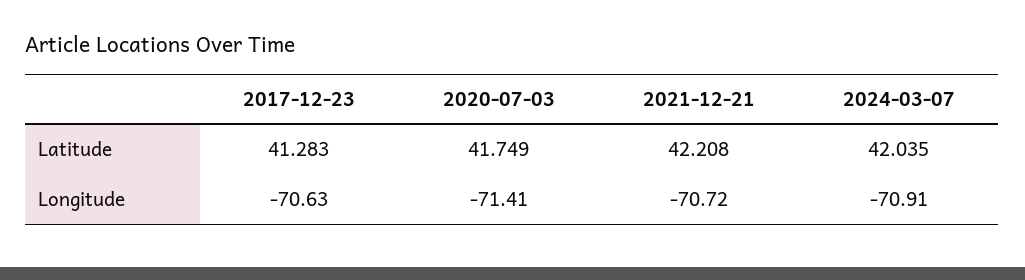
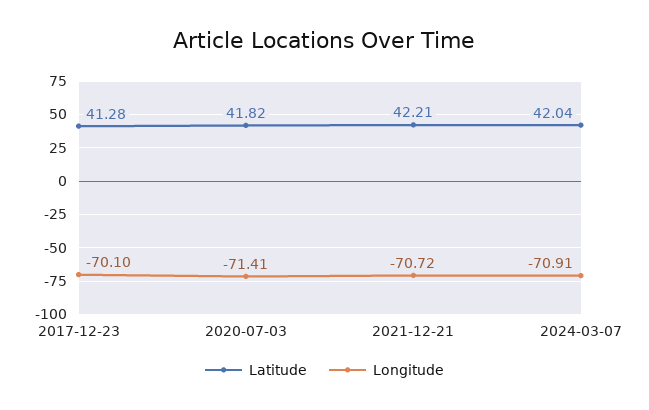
Latitude, 2020-07-03: 41.749 -> 41.82
Longitude, 2017-12-23: -70.63 -> -70.1

